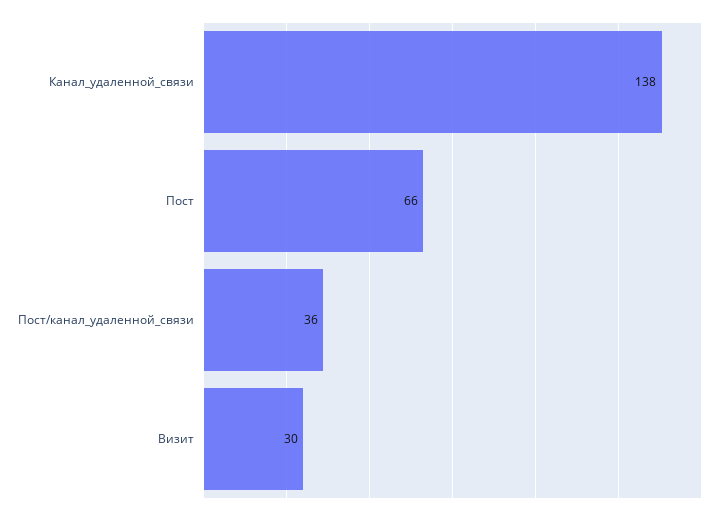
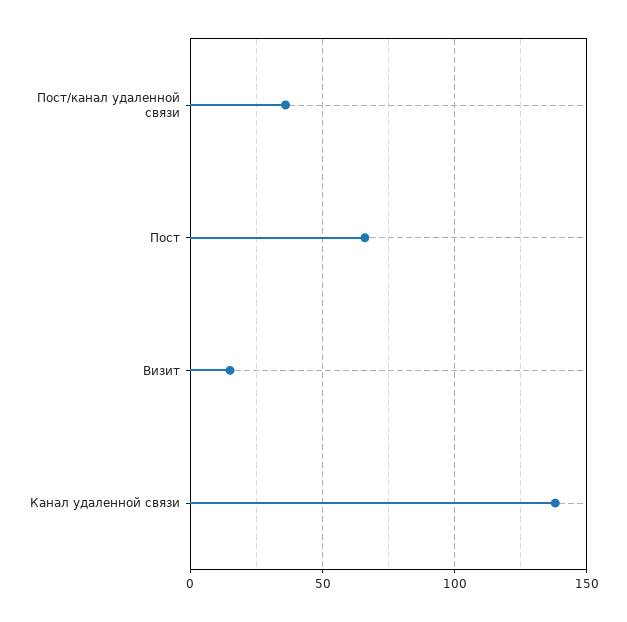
Визит: 30 -> 15

